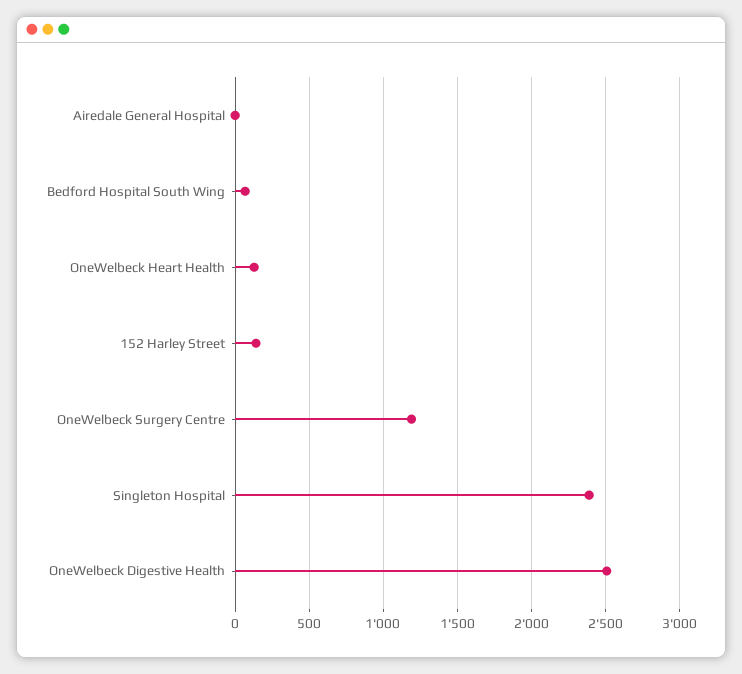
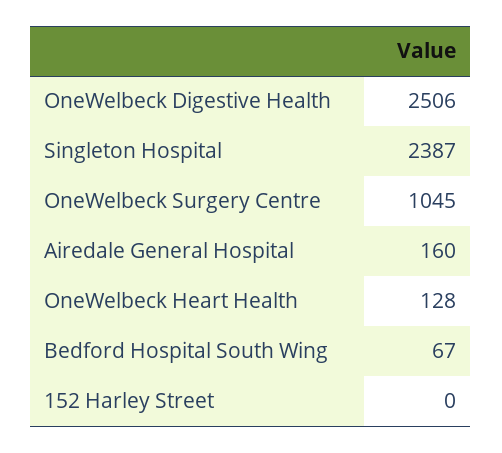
Airedale General Hospital: 0 -> 160
152 Harley Street: 150 -> 0
OneWelbeck Surgery Centre: 1200 -> 1045

